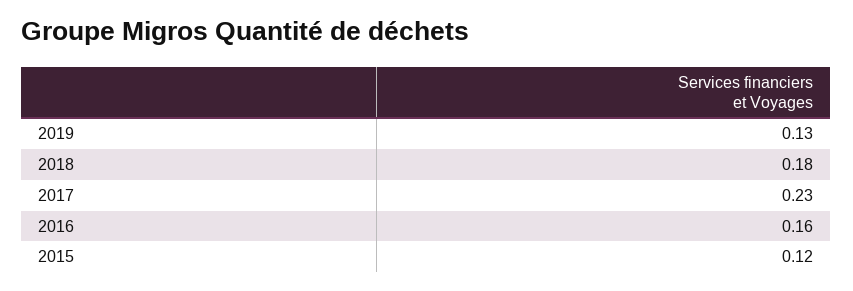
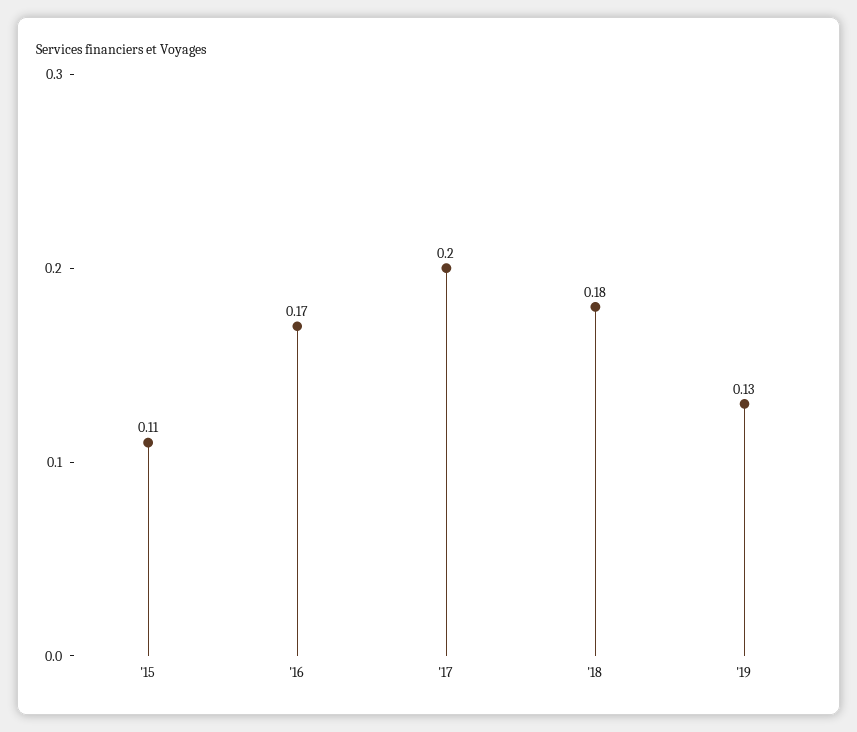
2017: 0.23 -> 0.2
2016: 0.16 -> 0.17
2015: 0.12 -> 0.11

